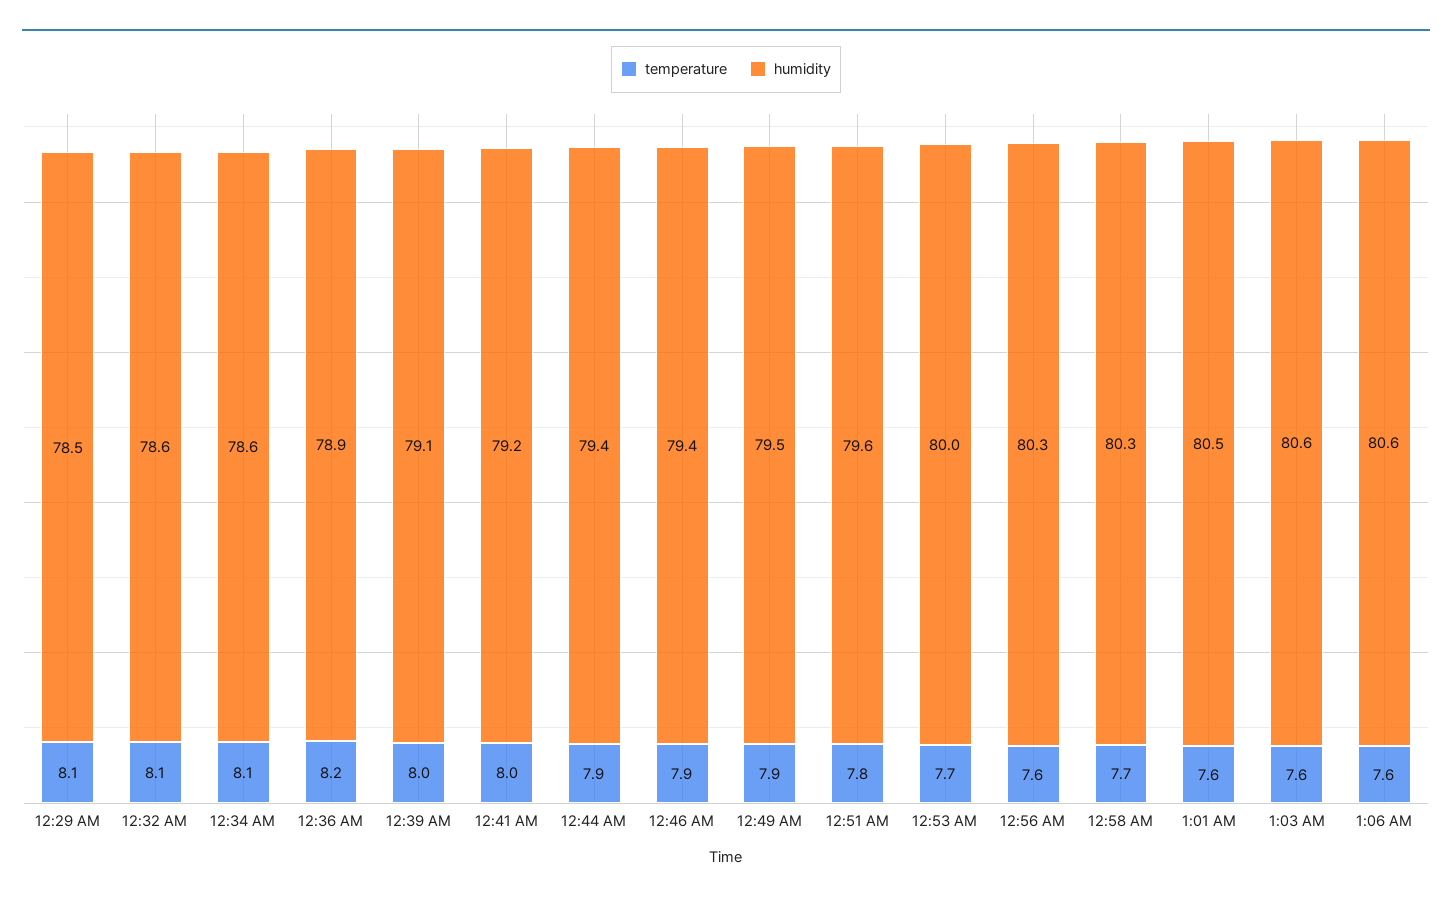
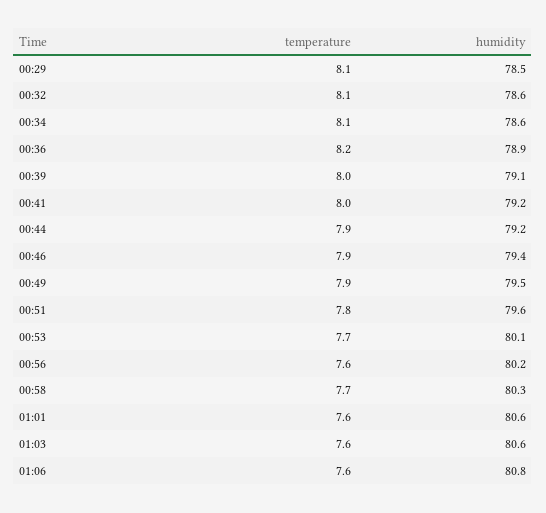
humidity, 12:44 AM: 79.4 -> 79.2
humidity, 12:53 AM: 80 -> 80.1
humidity, 12:56 AM: 80.3 -> 80.2
humidity, 1:01 AM: 80.5 -> 80.6
humidity, 1:06 AM: 80.6 -> 80.8

